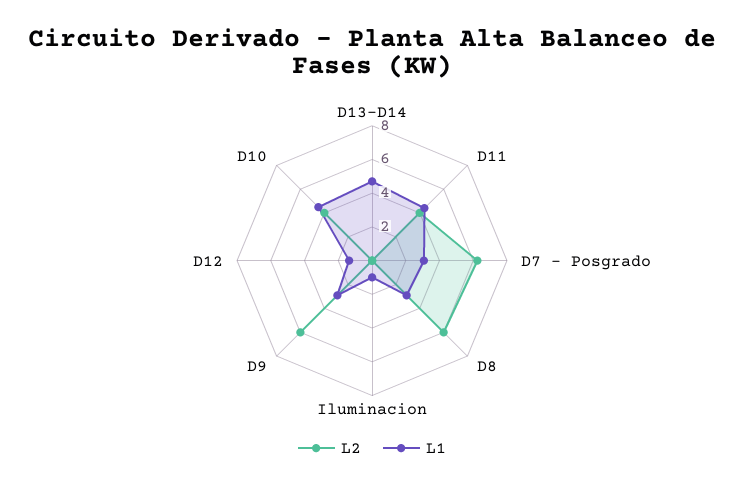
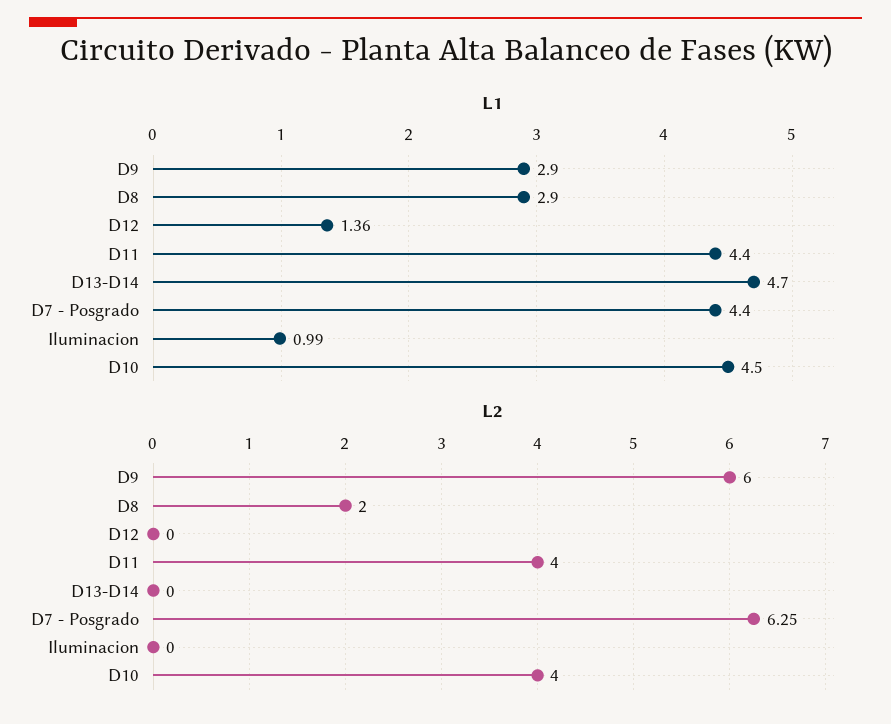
L1, D7 - Posgrado: 3 -> 4.4
L2, D8: 6 -> 2

